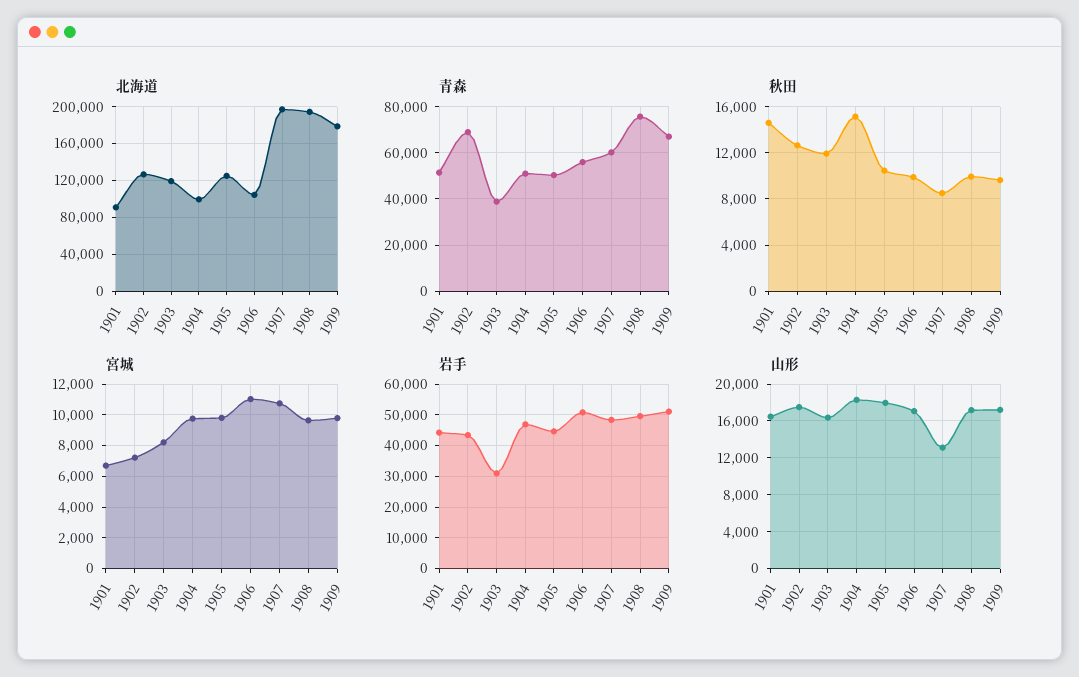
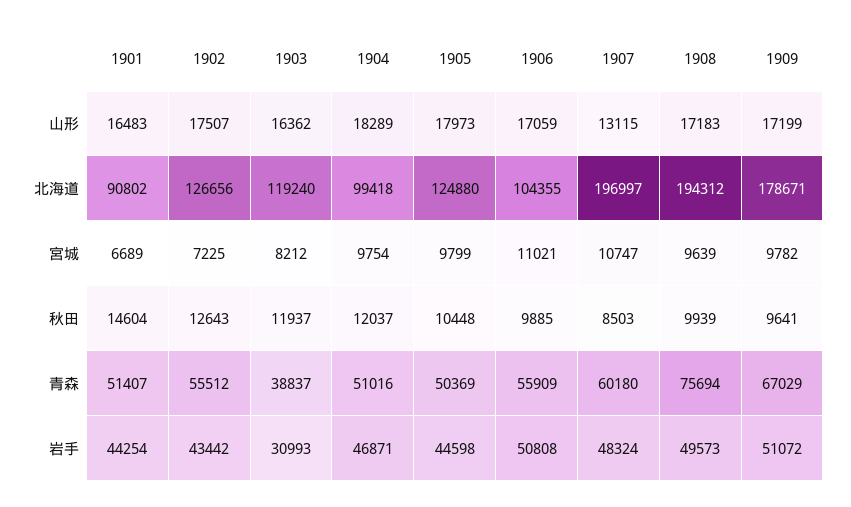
青森, 1902: 70000 -> 55512
秋田, 1904: 15000 -> 12037

